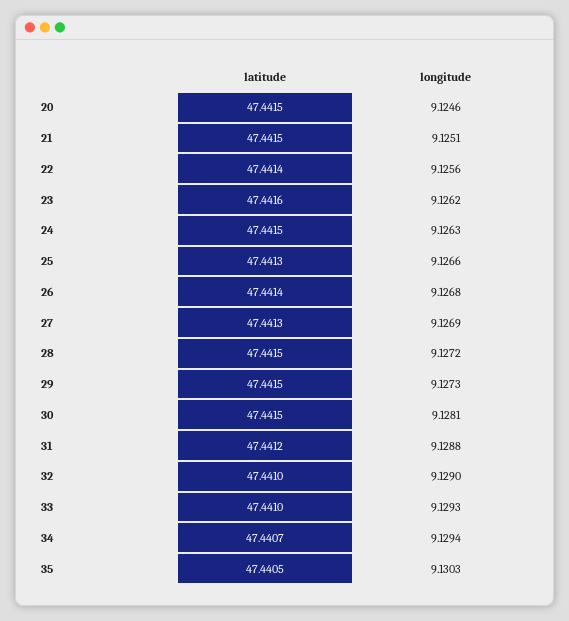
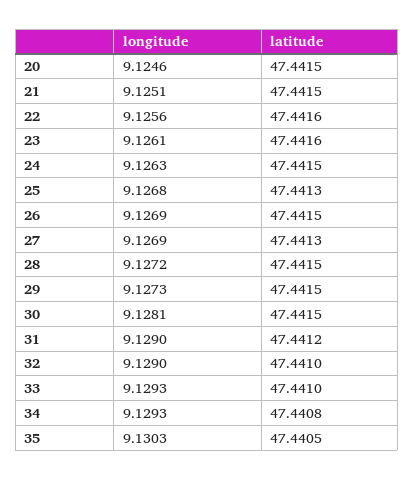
latitude, 22: 47.4414 -> 47.4416
longitude, 23: 9.1262 -> 9.1261
longitude, 25: 9.1266 -> 9.1268
latitude, 26: 47.4414 -> 47.4415
longitude, 26: 9.1268 -> 9.1269
longitude, 31: 9.1288 -> 9.129
latitude, 34: 47.4407 -> 47.4408
longitude, 34: 9.1294 -> 9.1293

